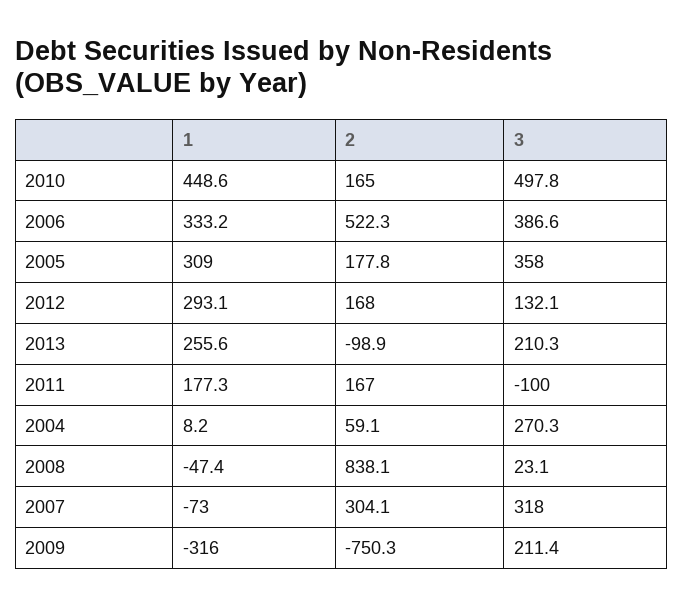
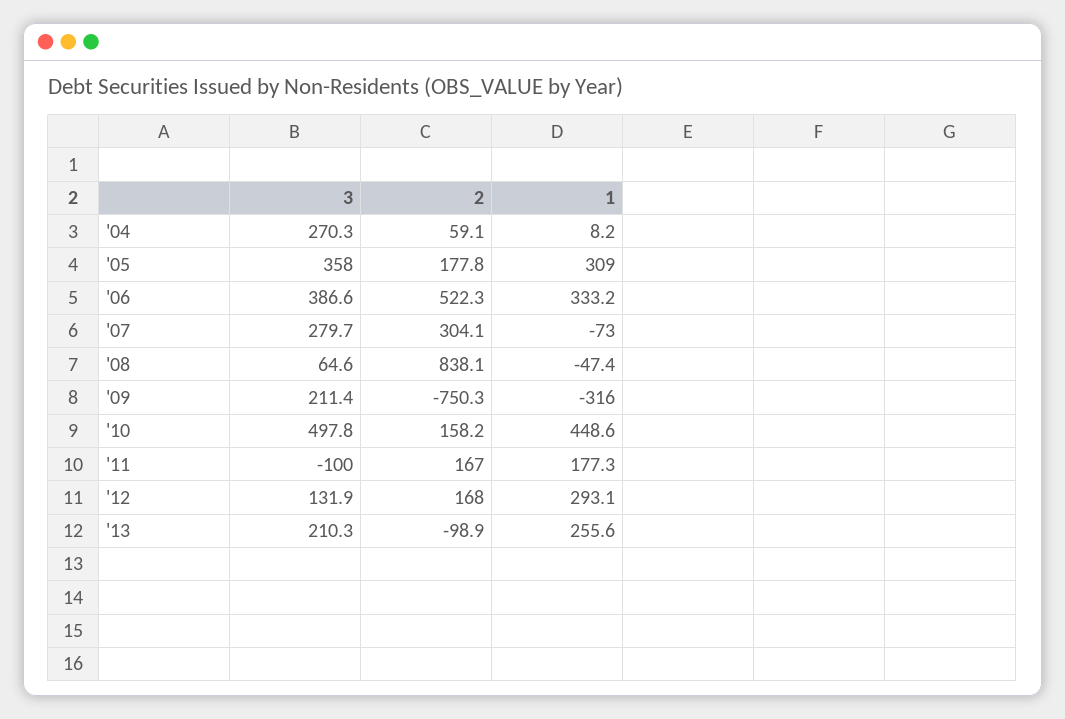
2, 2010: 165 -> 158.2
3, 2012: 132.1 -> 131.9
3, 2008: 23.1 -> 64.6
3, 2007: 318 -> 279.7

